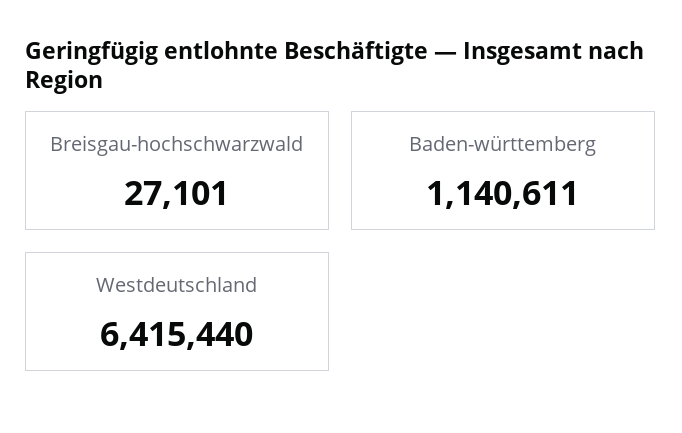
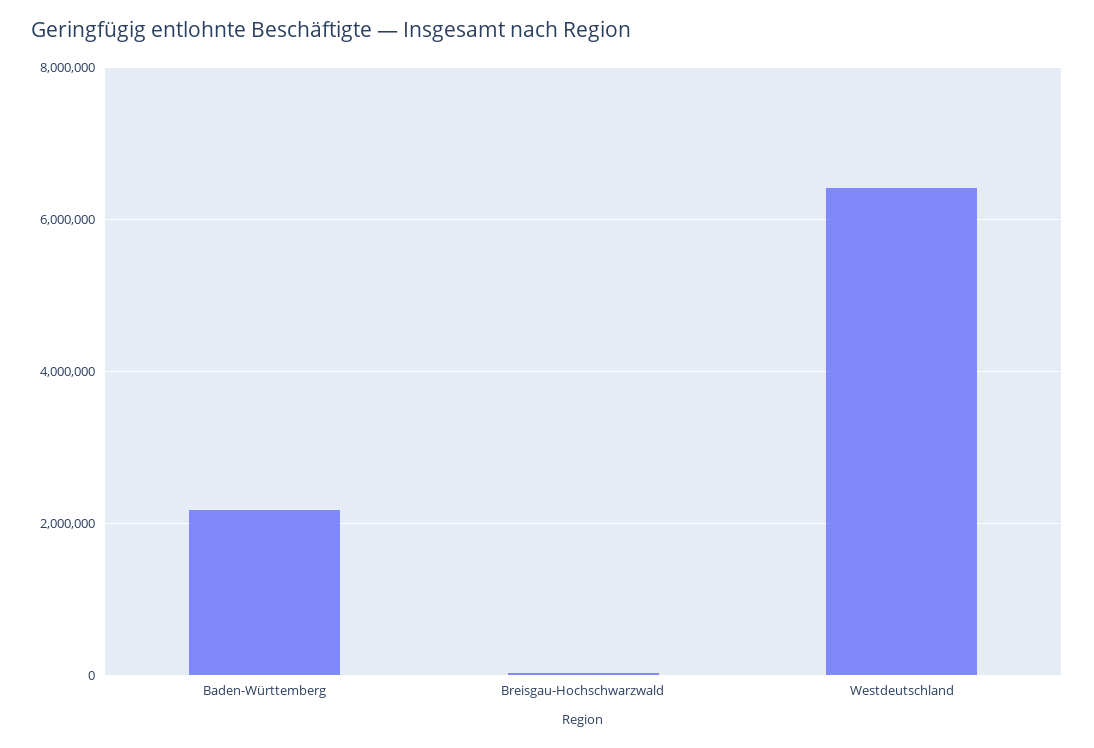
Baden-württemberg: 1140611 -> 2200000

